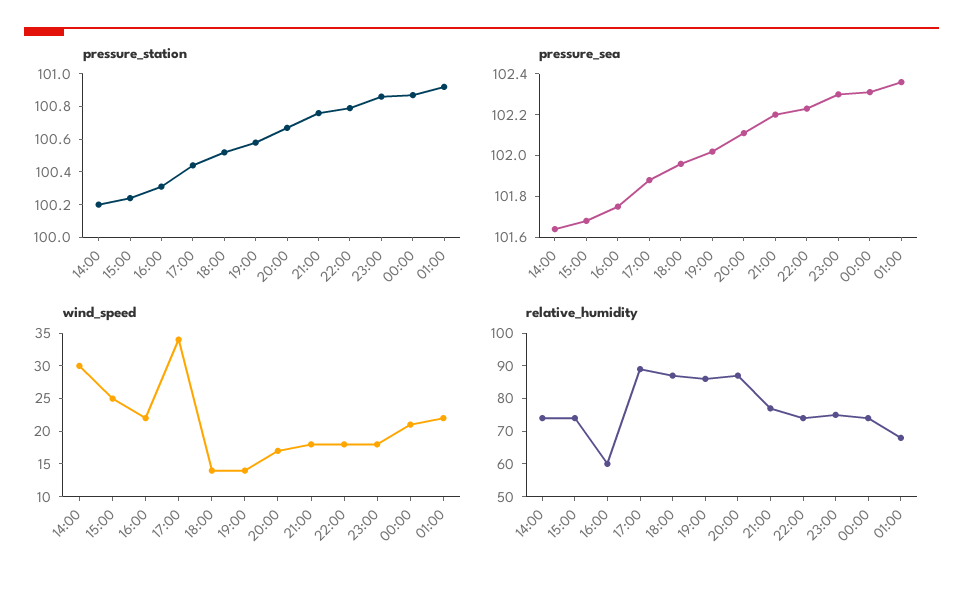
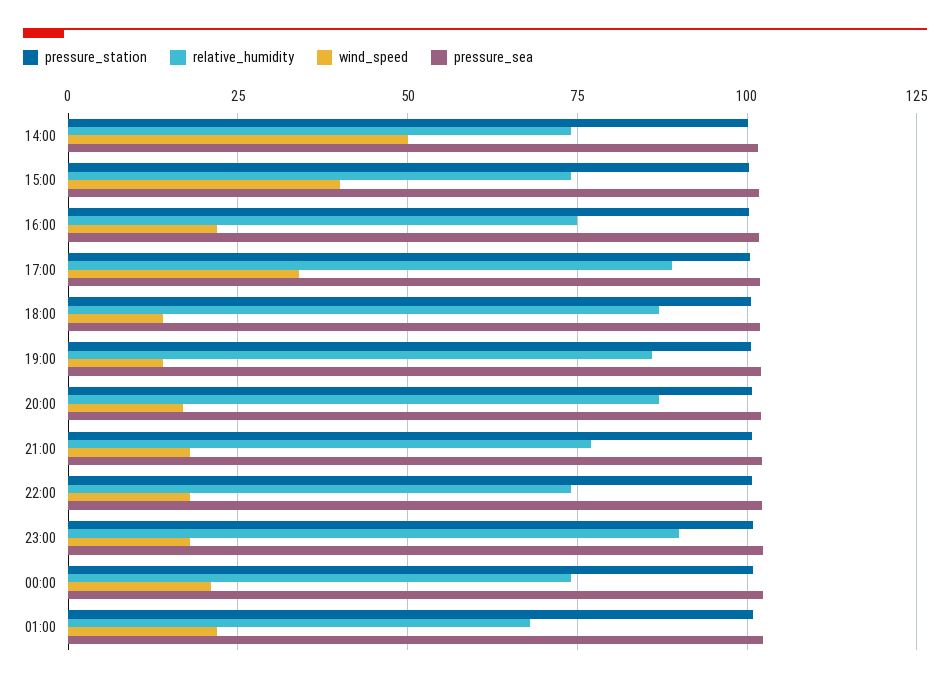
wind_speed, 14:00: 30 -> 50
wind_speed, 15:00: 25 -> 40
relative_humidity, 16:00: 60 -> 75
relative_humidity, 23:00: 75 -> 90

